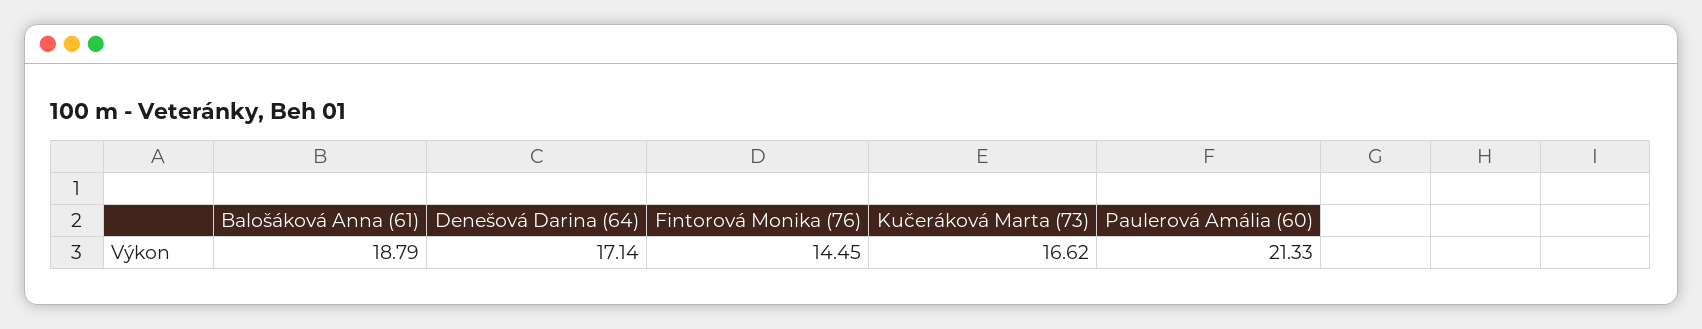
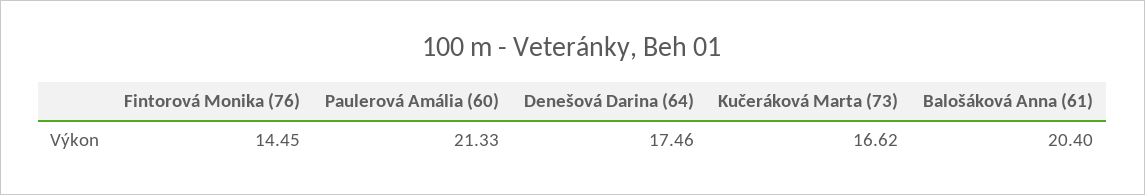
Balošáková Anna (61): 18.79 -> 20.4
Denešová Darina (64): 17.14 -> 17.46

